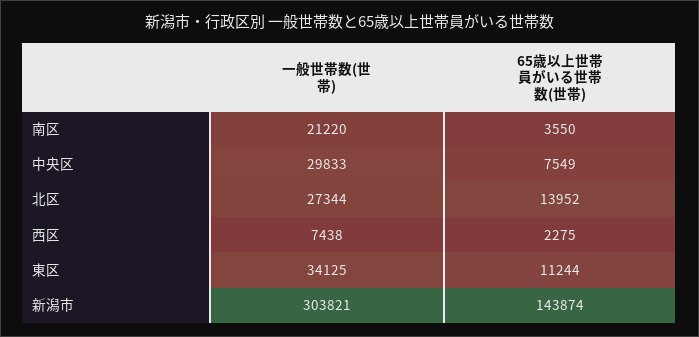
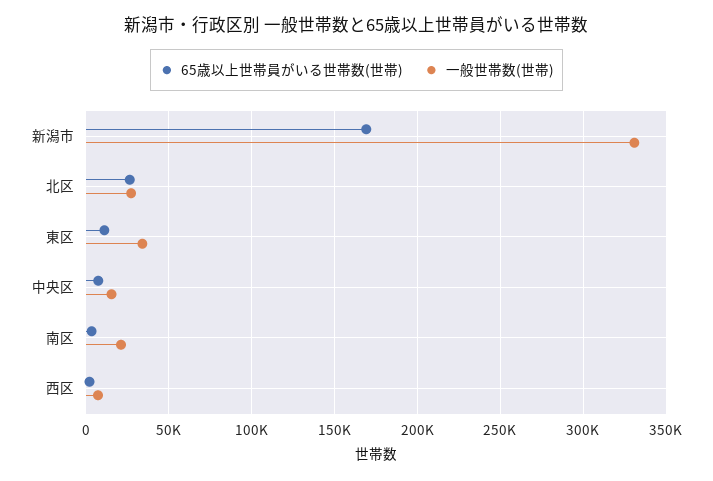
一般世帯数(世帯), 中央区: 29833 -> 15000
65歳以上世帯員がいる世帯数(世帯), 北区: 13952 -> 25000
一般世帯数(世帯), 新潟市: 303821 -> 330000
65歳以上世帯員がいる世帯数(世帯), 新潟市: 143874 -> 170000

